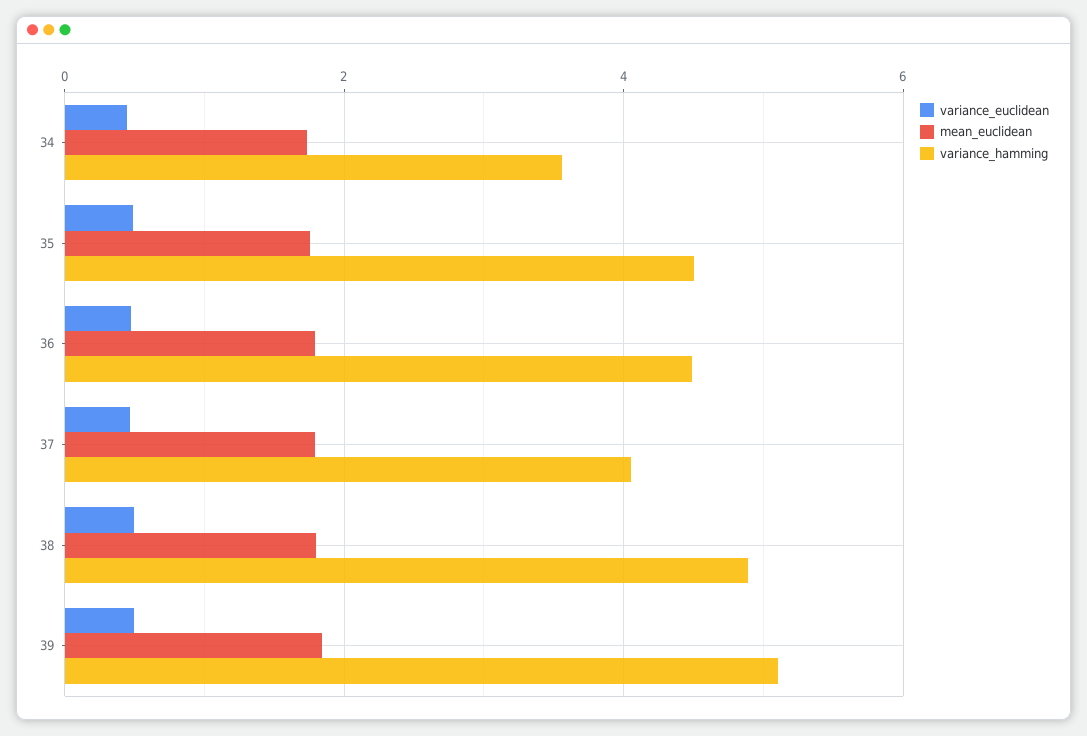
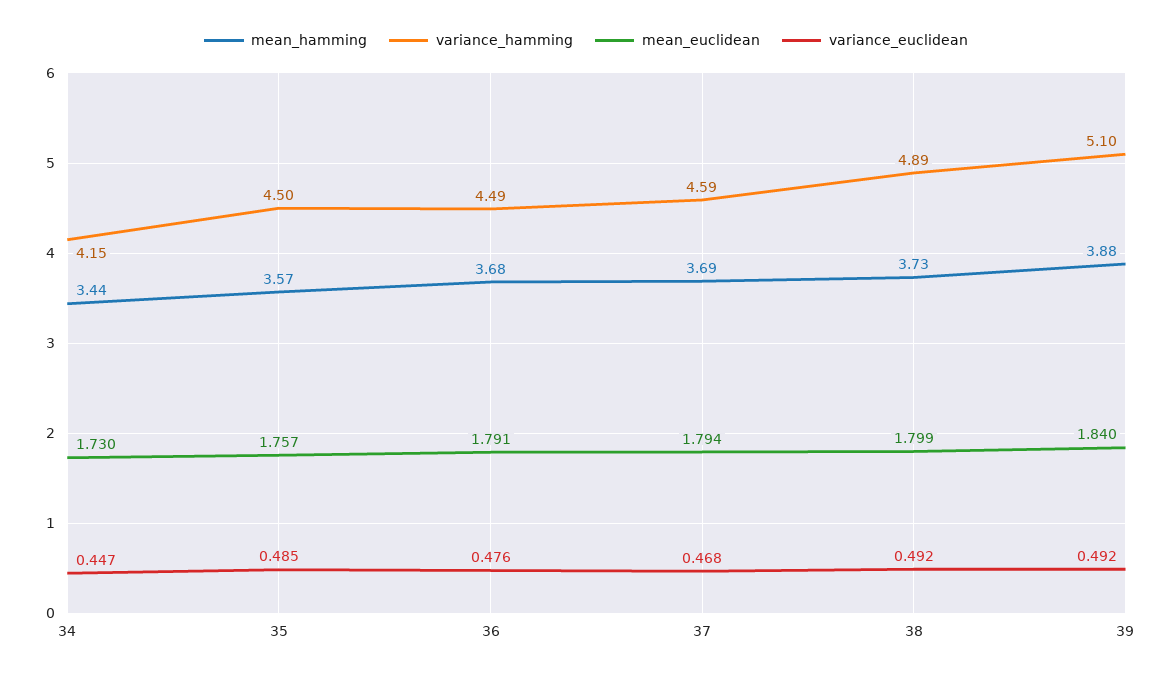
variance_hamming, 34: 3.6 -> 4.15
variance_hamming, 37: 4 -> 4.59
mean_hamming, 34: none -> 3.44
mean_hamming, 35: none -> 3.57
mean_hamming, 36: none -> 3.68
mean_hamming, 37: none -> 3.69
mean_hamming, 38: none -> 3.73
mean_hamming, 39: none -> 3.88

